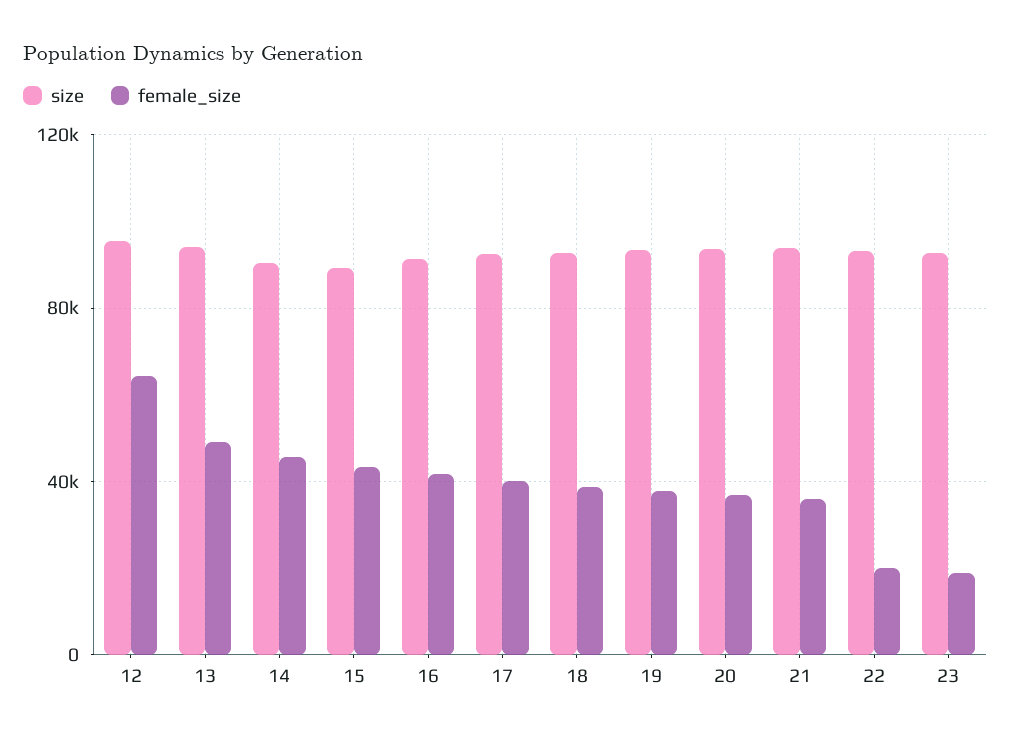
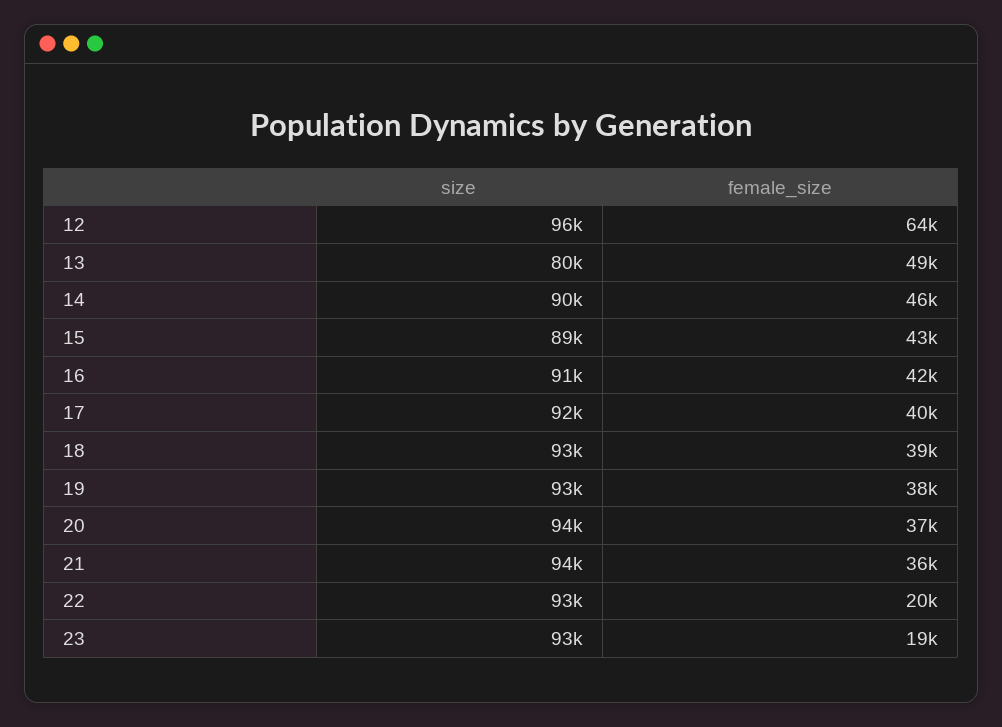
size, 13: 95000 -> 80000

